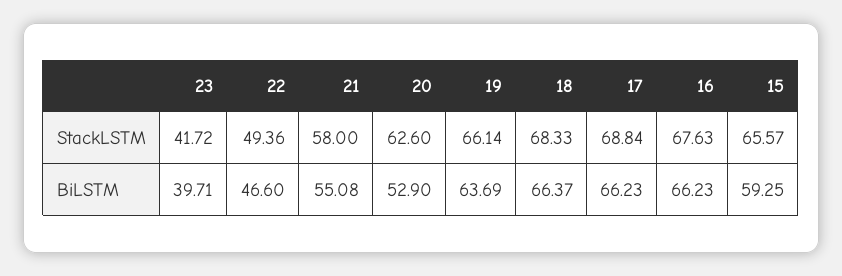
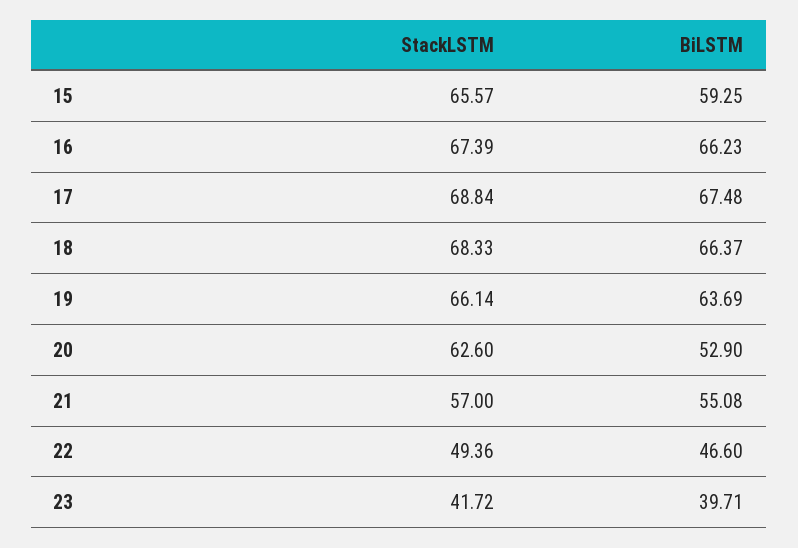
21, StackLSTM: 58 -> 57
16, StackLSTM: 67.63 -> 67.39
17, BiLSTM: 66.23 -> 67.48

